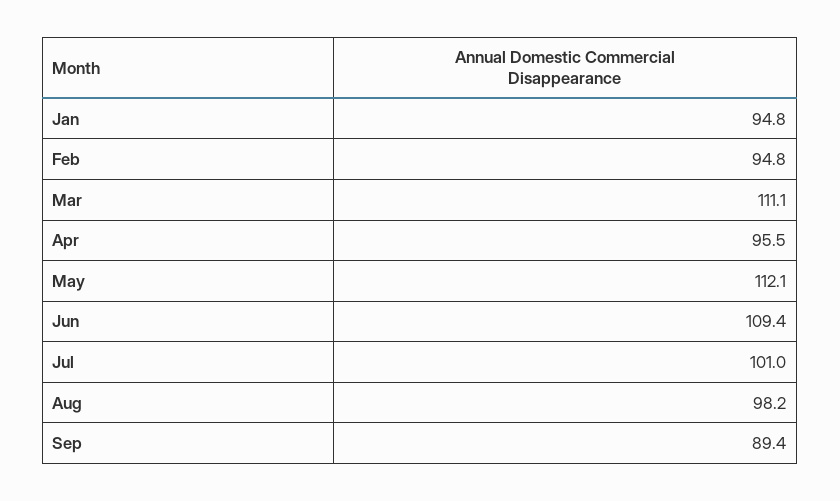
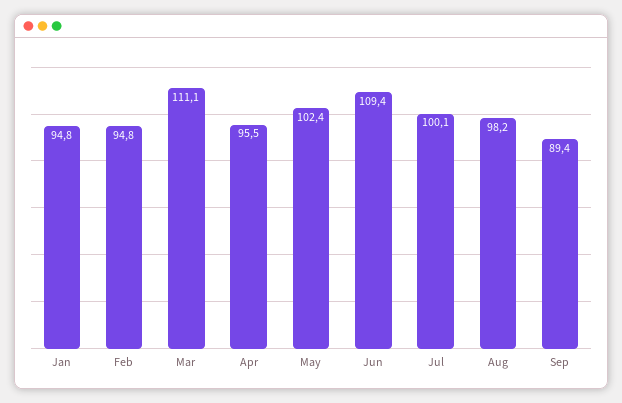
May: 112.1 -> 102.4
Jul: 101 -> 100.1

